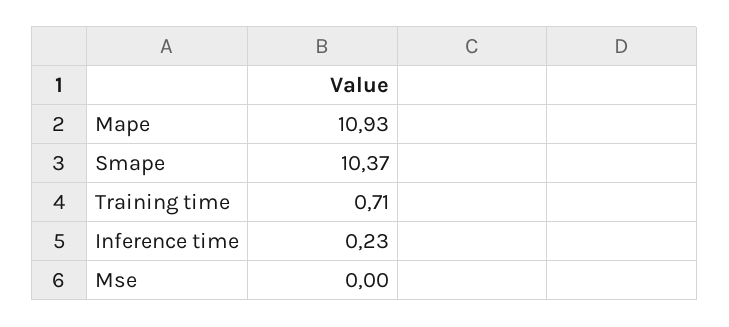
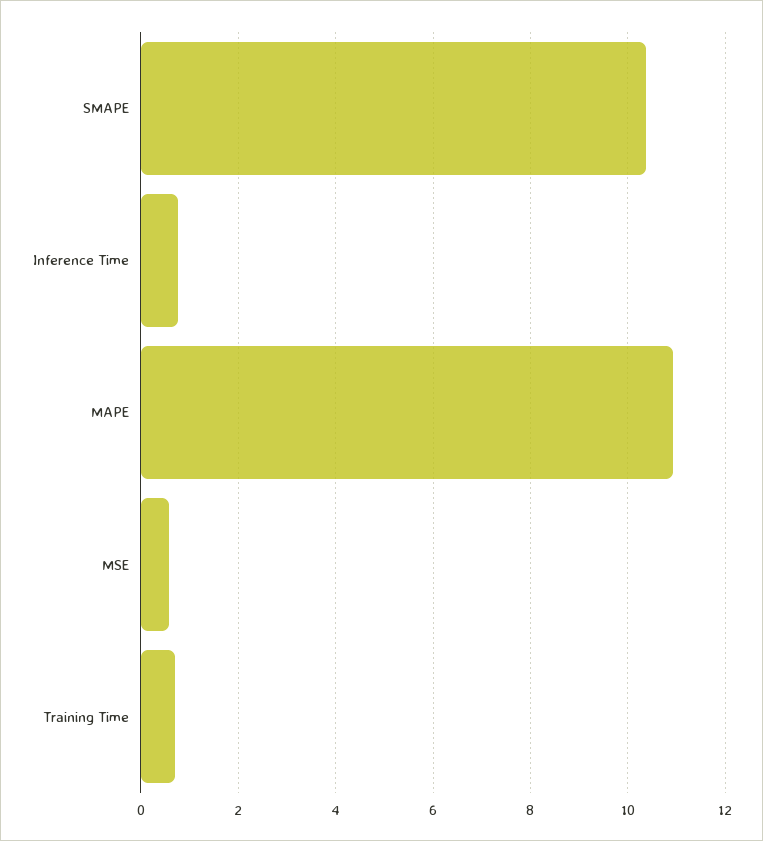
Inference time: 0.23 -> 0.8
Mse: 0 -> 0.6

